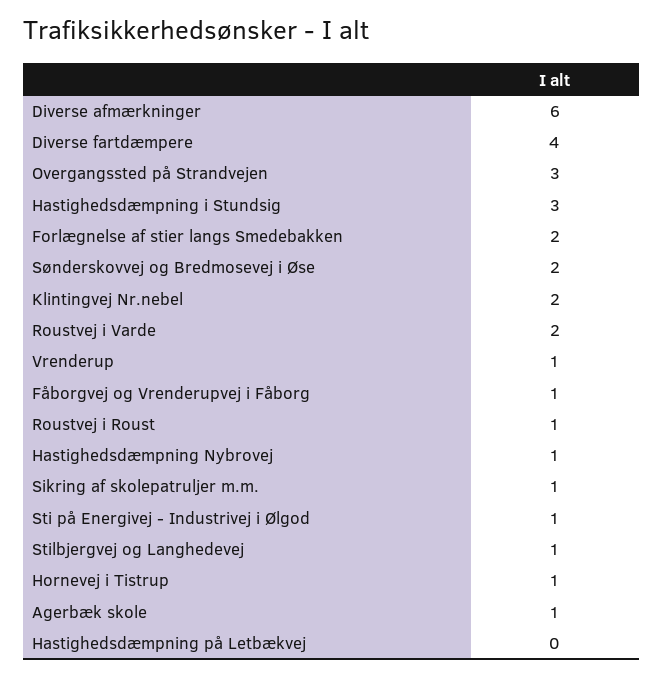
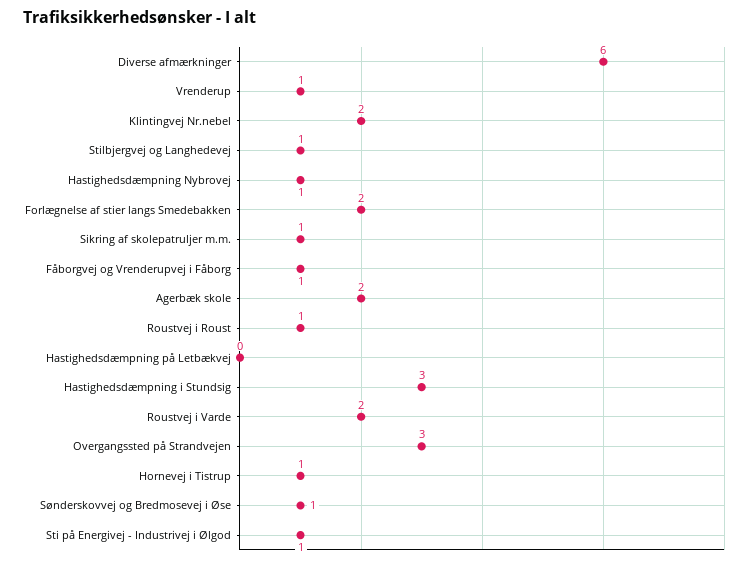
Diverse fartdæmpere: 4 -> none
Sønderskovvej og Bredmosevej i Øse: 2 -> 1
Agerbæk skole: 1 -> 2

